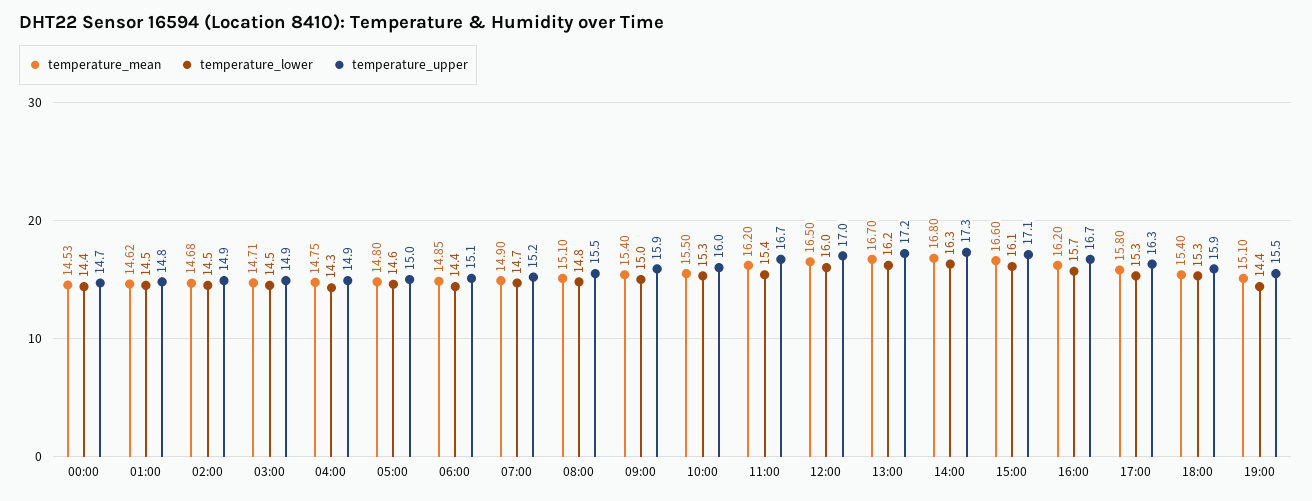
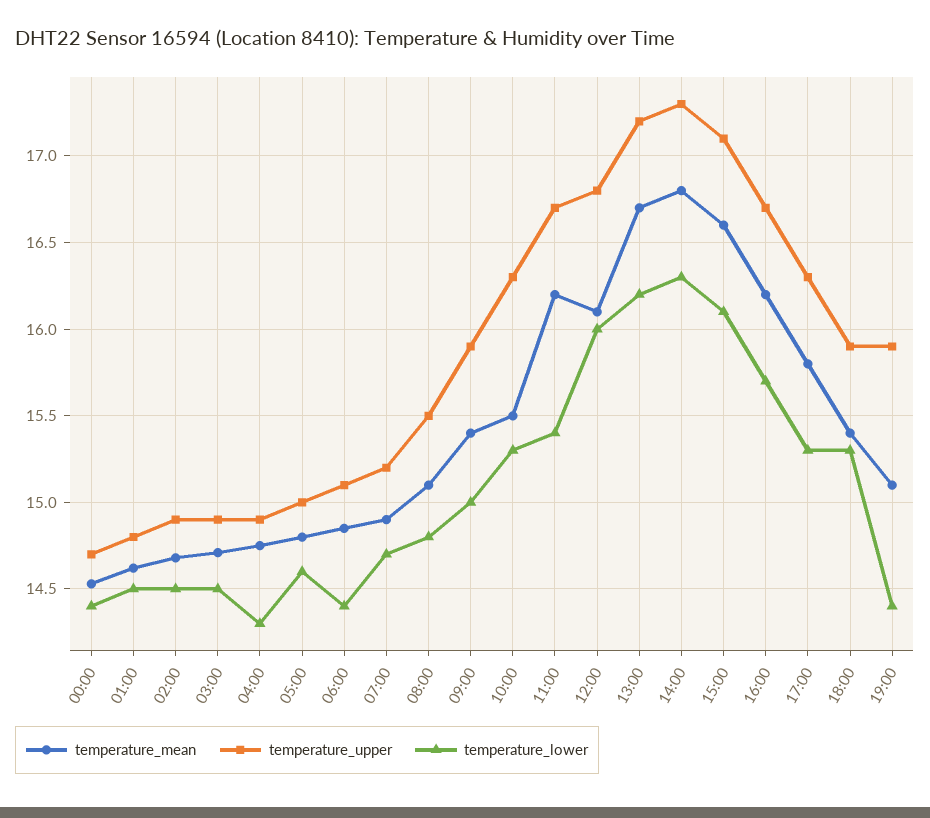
temperature_upper, 10:00: 16 -> 16.3
temperature_mean, 12:00: 16.5 -> 16.1
temperature_upper, 12:00: 17 -> 16.8
temperature_upper, 19:00: 15.5 -> 15.9

